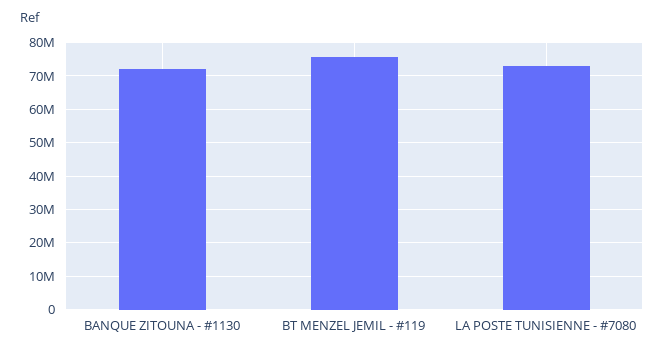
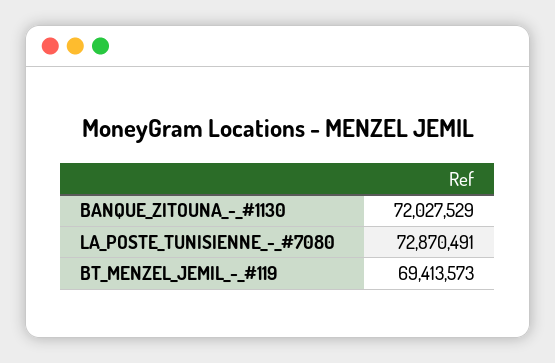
BT MENZEL JEMIL - #119: 76000000 -> 69413573

